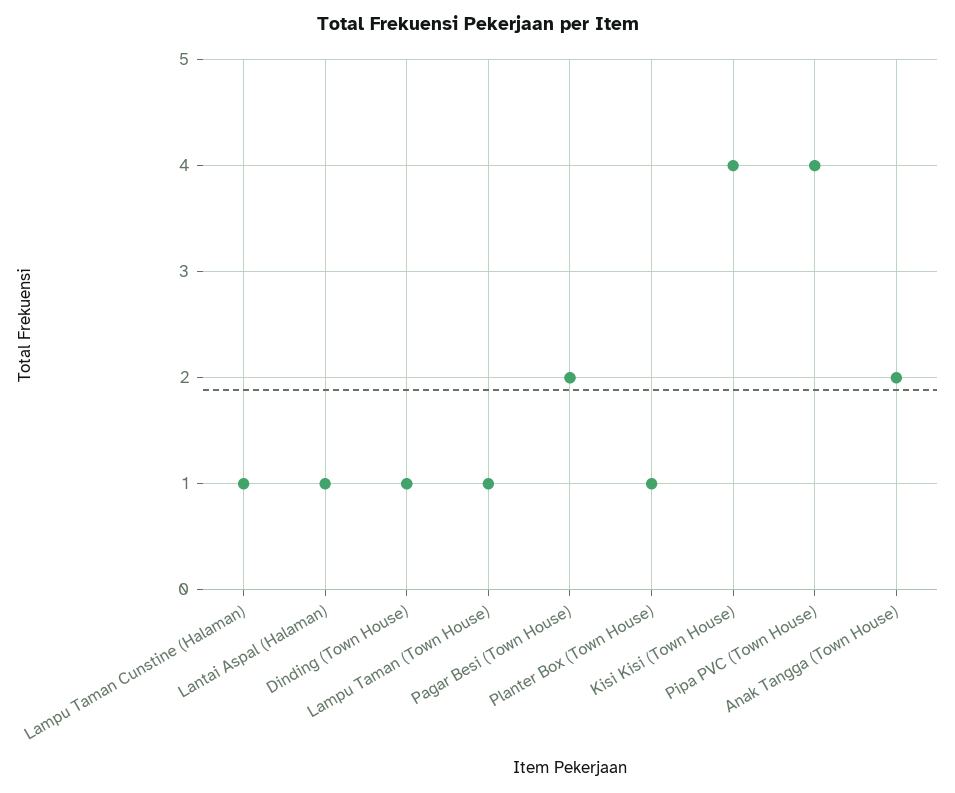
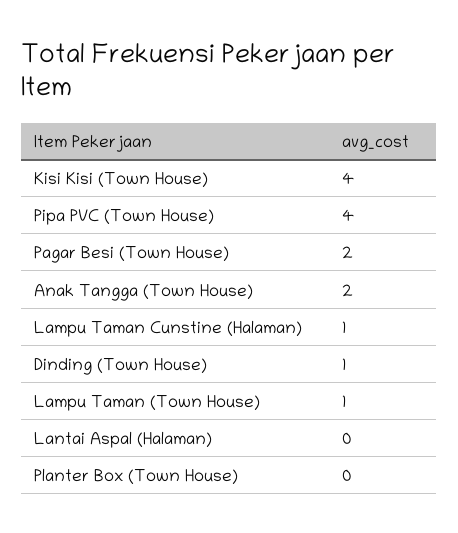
Lantai Aspal (Halaman): 1 -> 0
Planter Box (Town House): 1 -> 0

